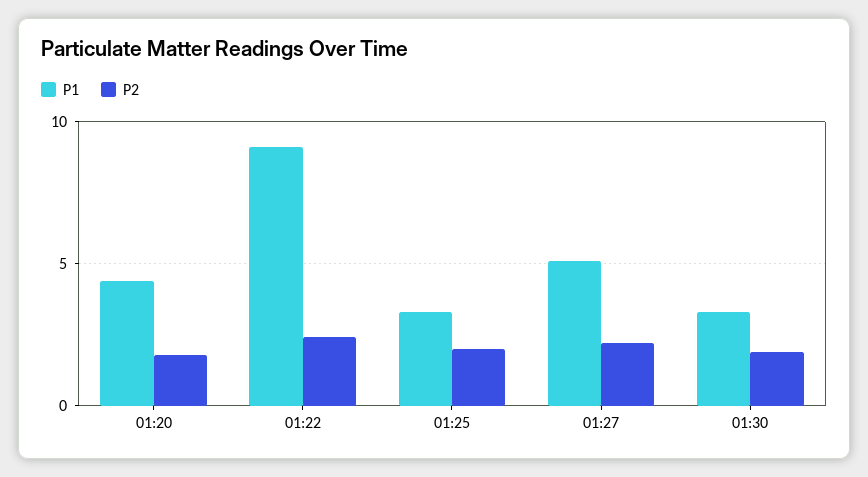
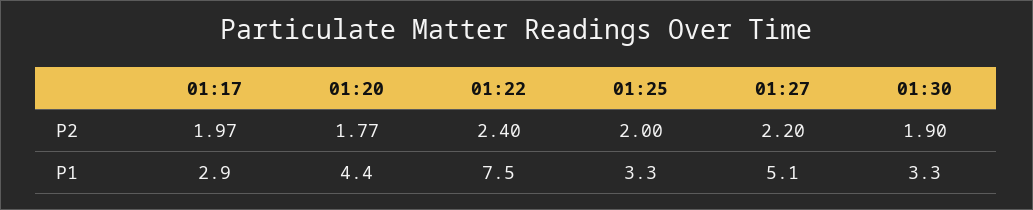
P1, 01:22: 9 -> 7.5
P2, 01:17: none -> 1.97
P1, 01:17: none -> 2.9

